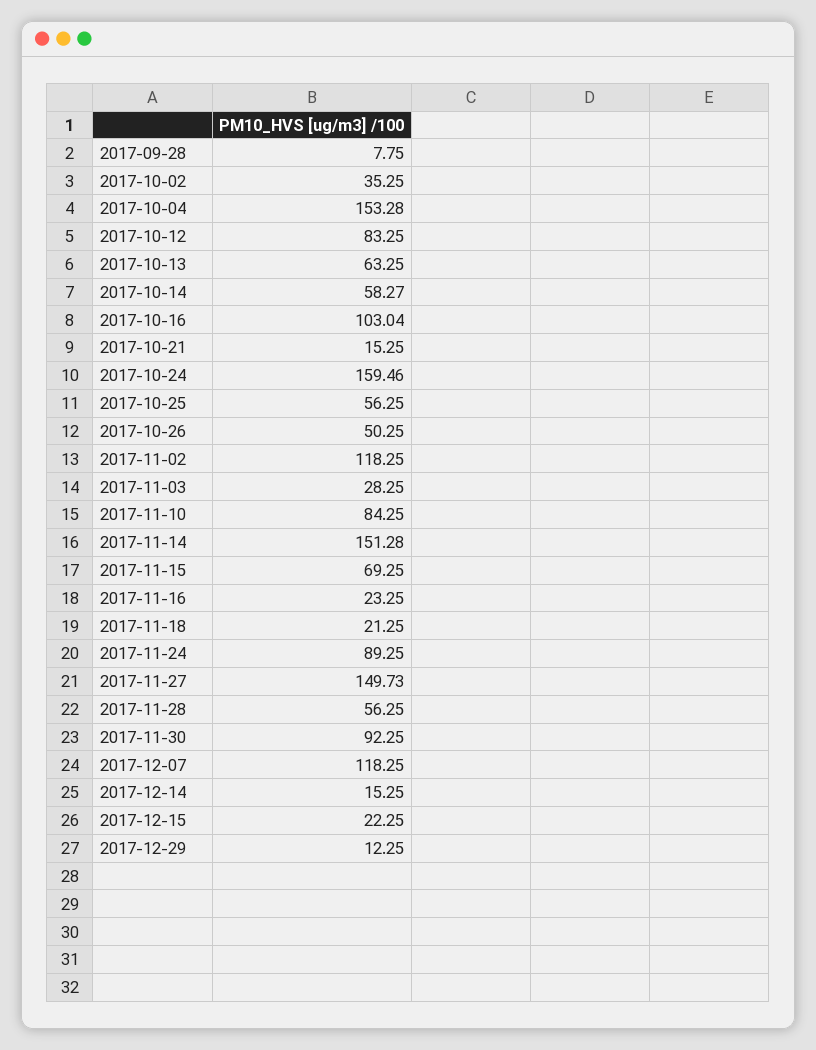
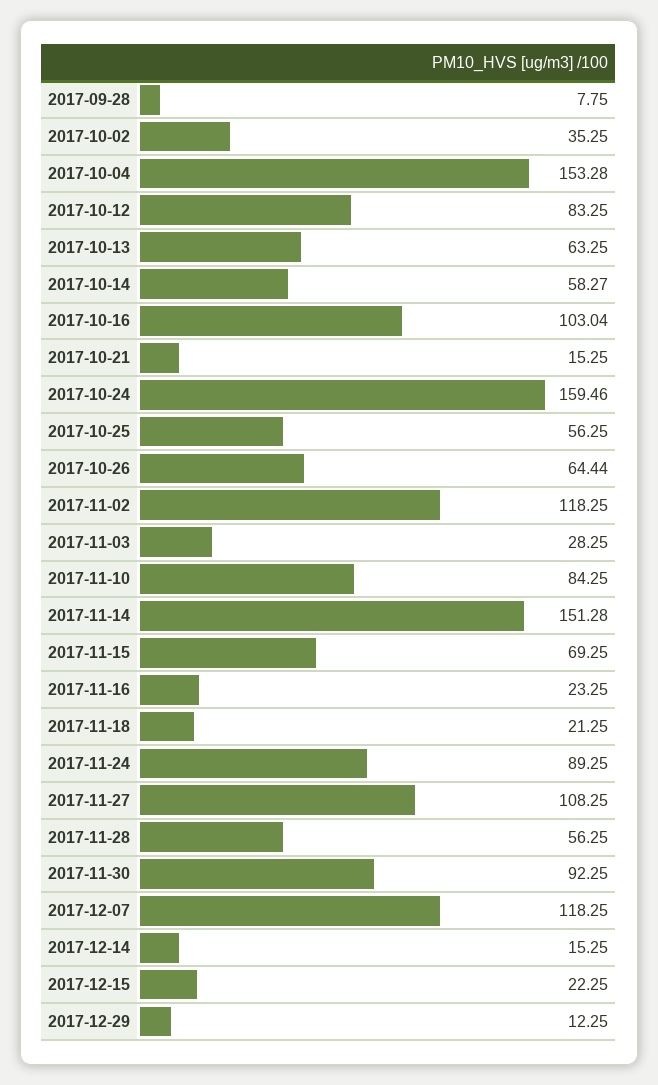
2017-10-26: 50.25 -> 64.44
2017-11-27: 149.73 -> 108.25

